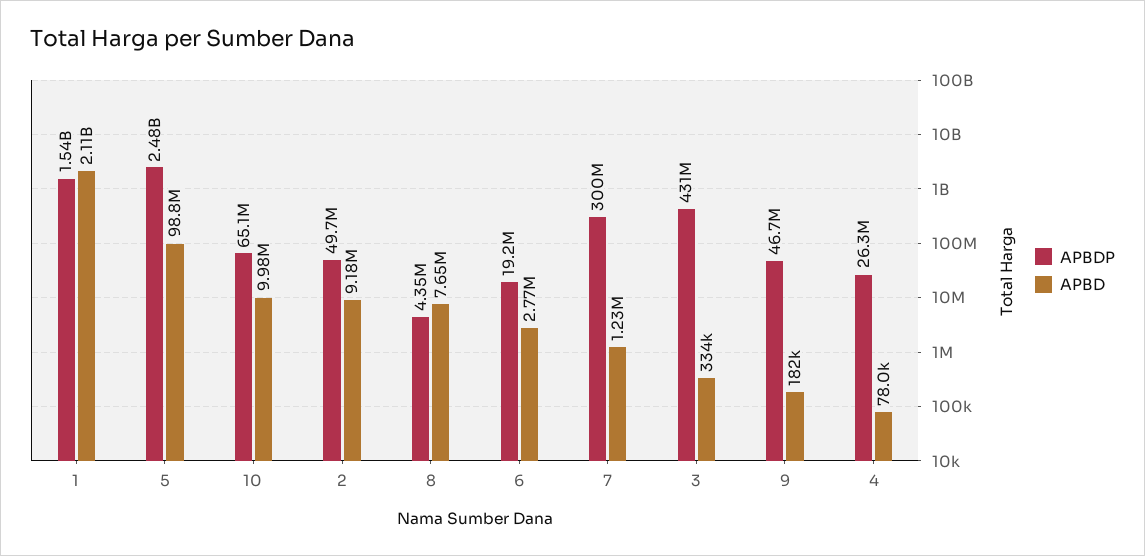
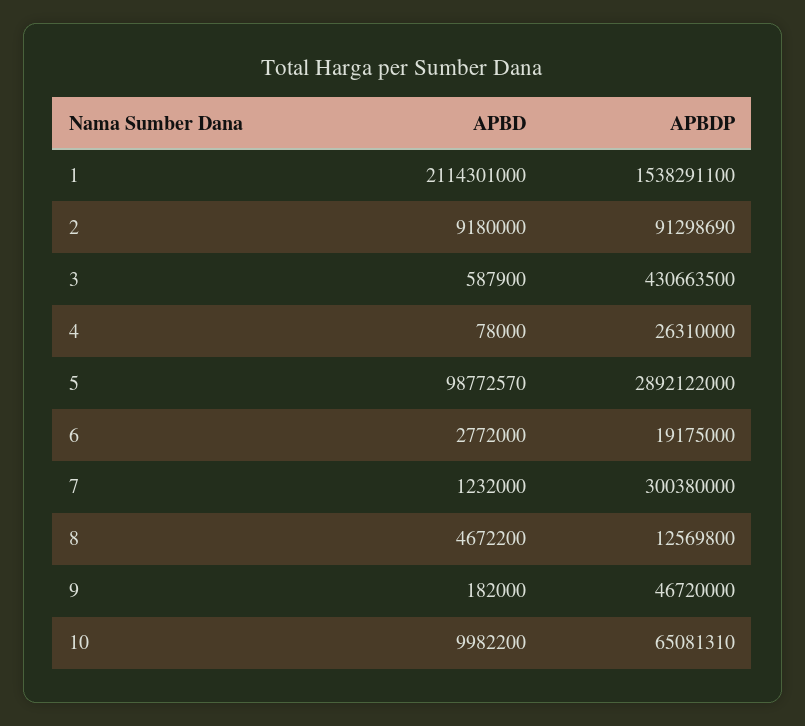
APBDP, 5: 2480000000 -> 2892122000
APBDP, 2: 49700000 -> 91298690
APBDP, 8: 4350000 -> 12569800
APBD, 8: 7650000 -> 4672200
APBD, 3: 334000 -> 587900

